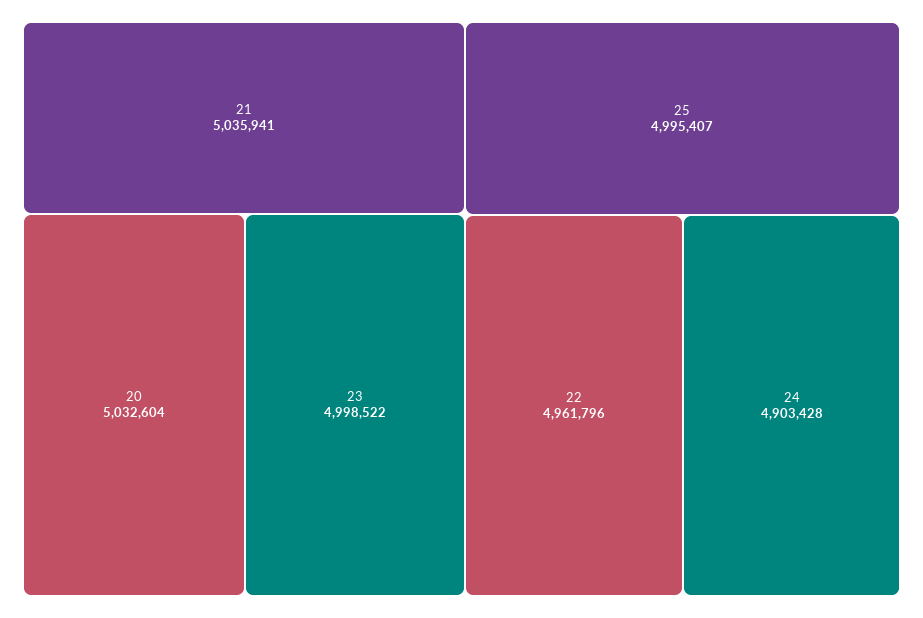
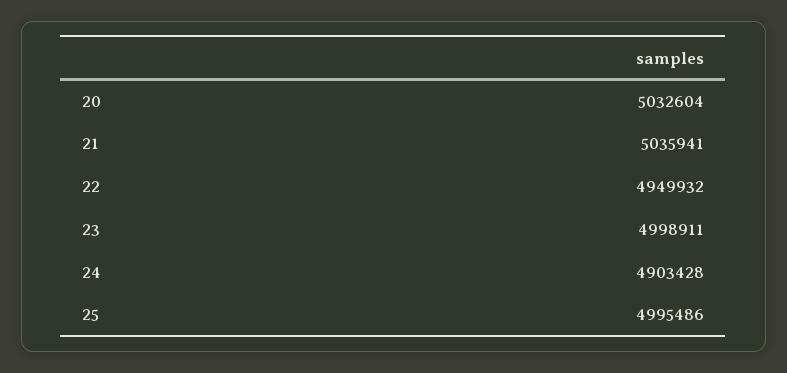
23: 4998522 -> 4998911
25: 4995407 -> 4995486
22: 4961796 -> 4949932

